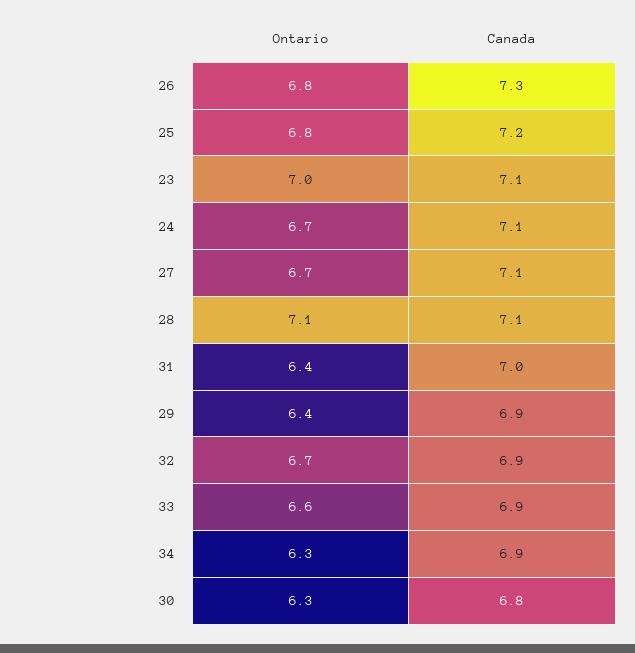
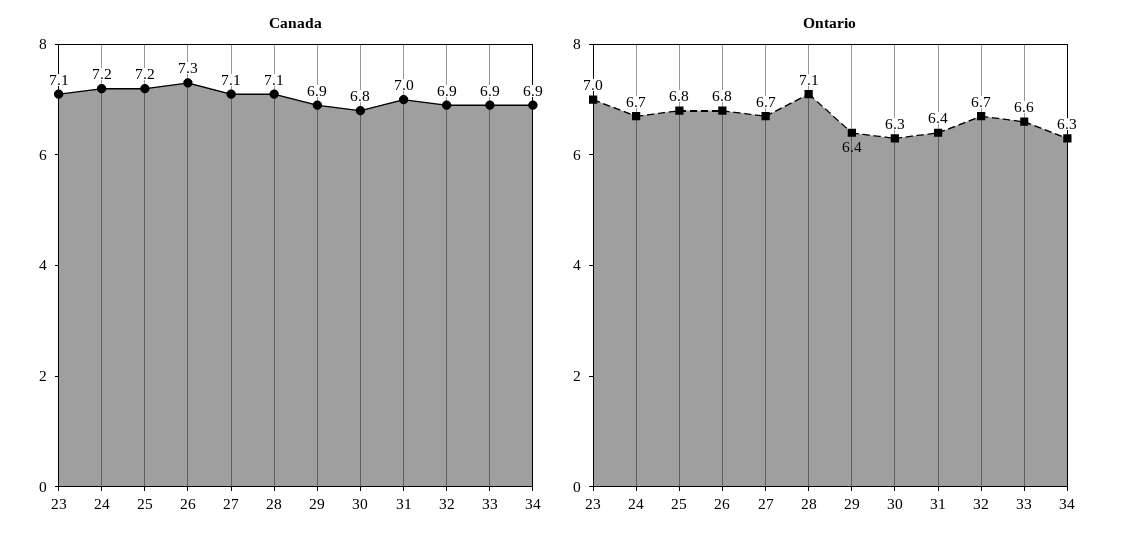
Canada, 24: 7.1 -> 7.2

